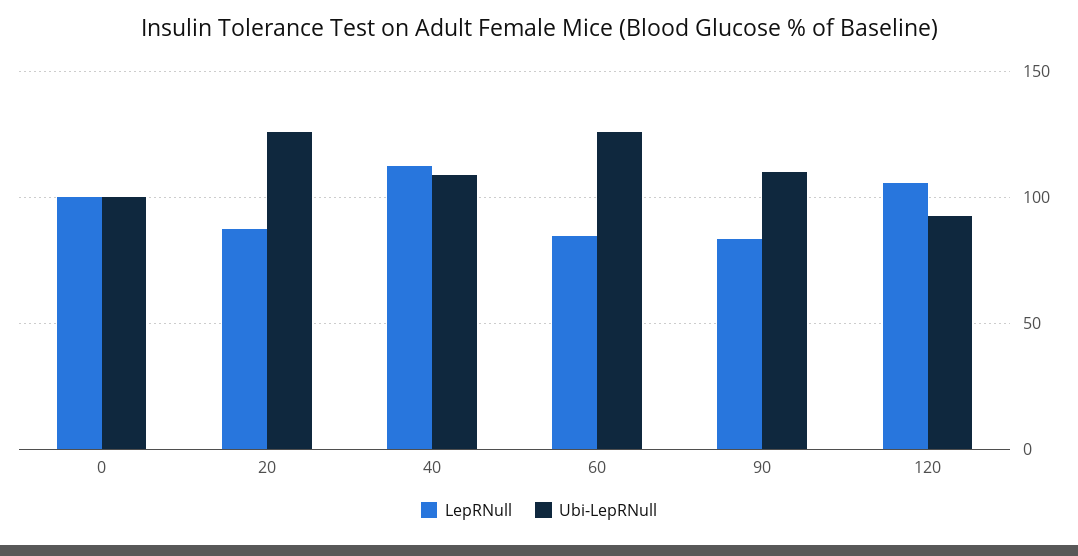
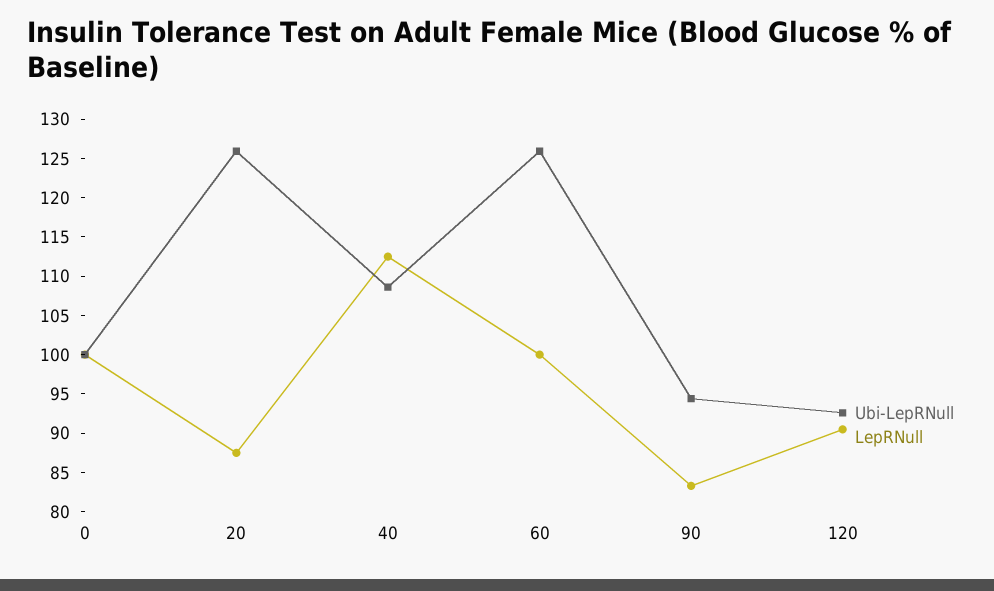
LepRNull, 60: 85 -> 100
Ubi-LepRNull, 90: 110 -> 95
LepRNull, 120: 105 -> 90

